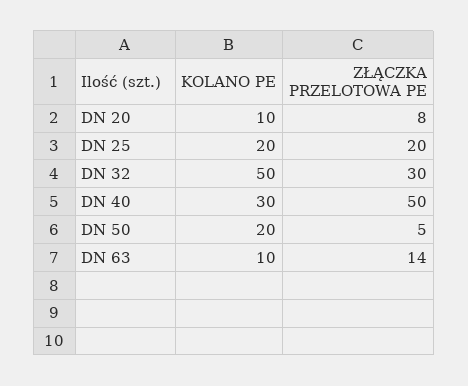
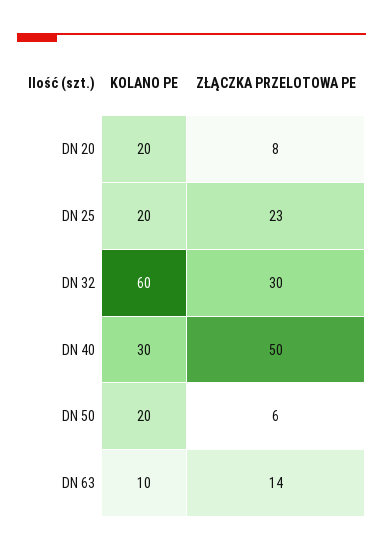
KOLANO PE, DN 20: 10 -> 20
ZŁĄCZKA PRZELOTOWA PE, DN 25: 20 -> 23
KOLANO PE, DN 32: 50 -> 60
ZŁĄCZKA PRZELOTOWA PE, DN 50: 5 -> 6

